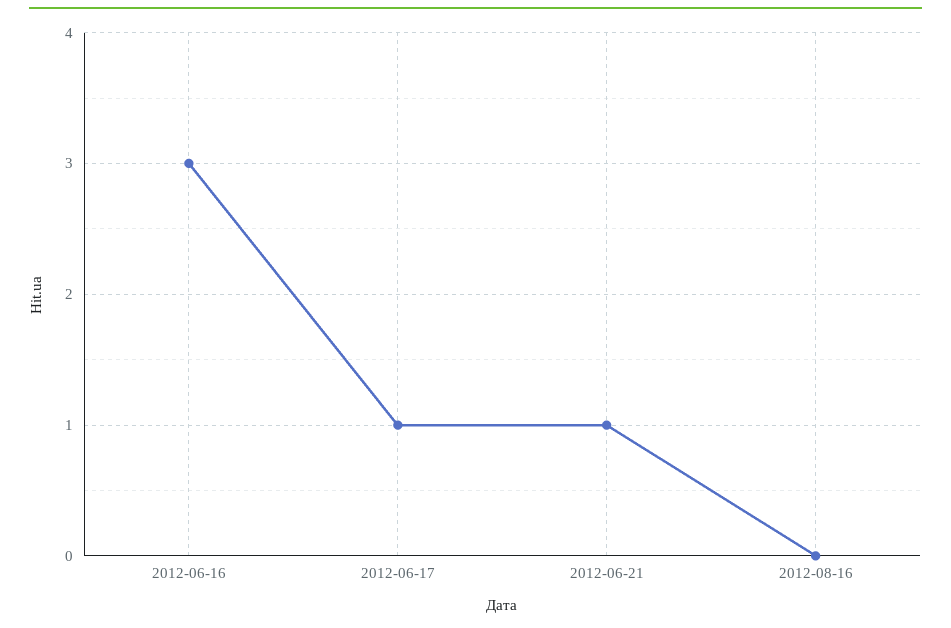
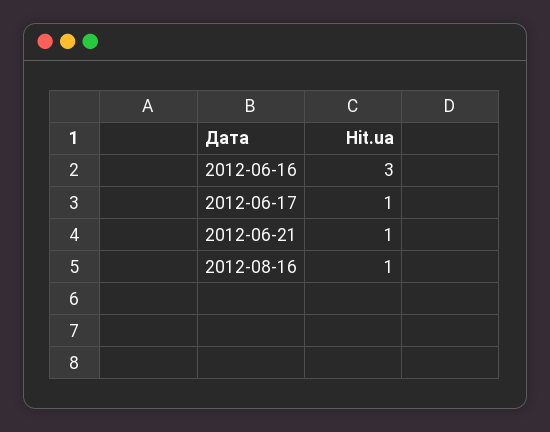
2012-08-16: 0 -> 1

